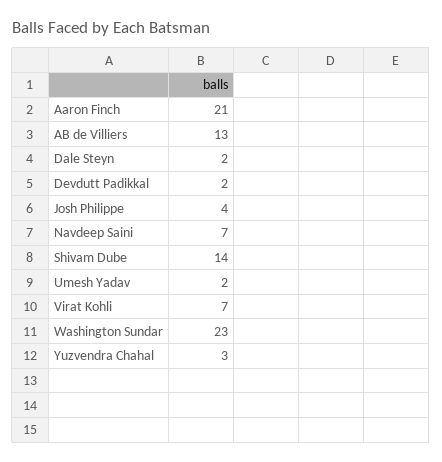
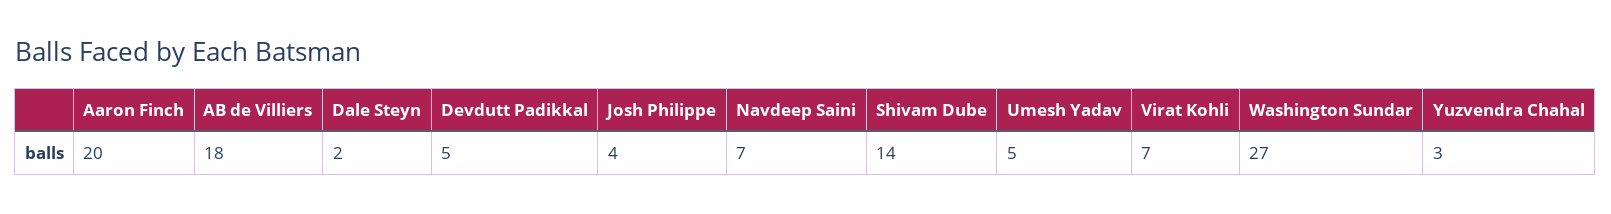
Aaron Finch: 21 -> 20
AB de Villiers: 13 -> 18
Devdutt Padikkal: 2 -> 5
Umesh Yadav: 2 -> 5
Washington Sundar: 23 -> 27

